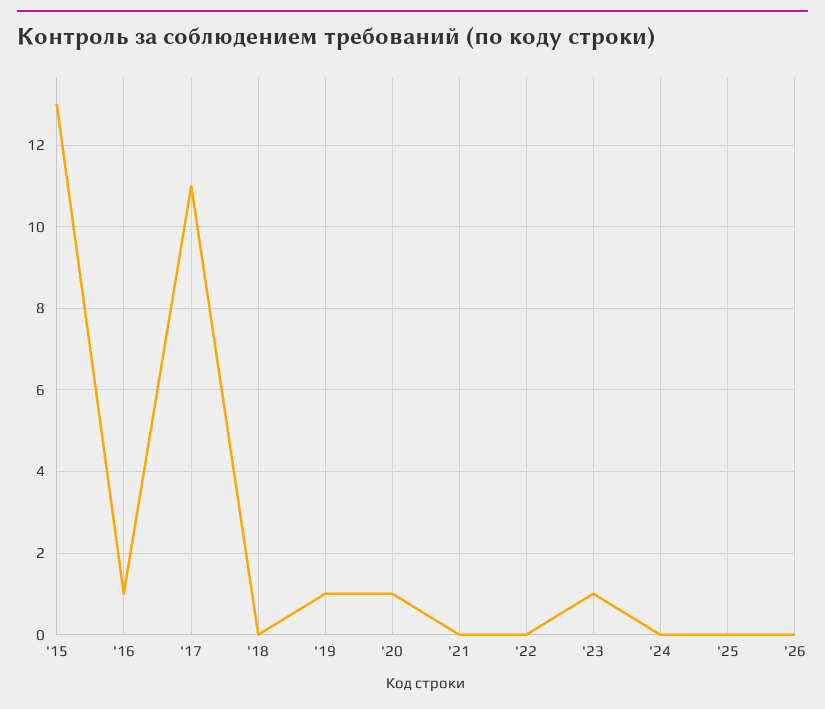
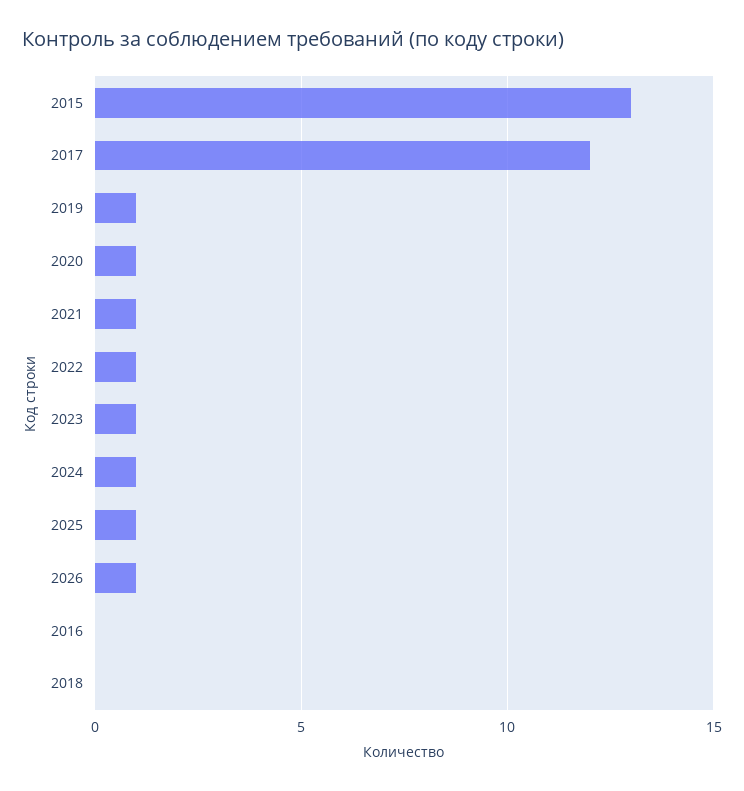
'16: 1 -> 0
'17: 11 -> 12
'21: 0 -> 1
'22: 0 -> 1
'24: 0 -> 1
'25: 0 -> 1
'26: 0 -> 1

